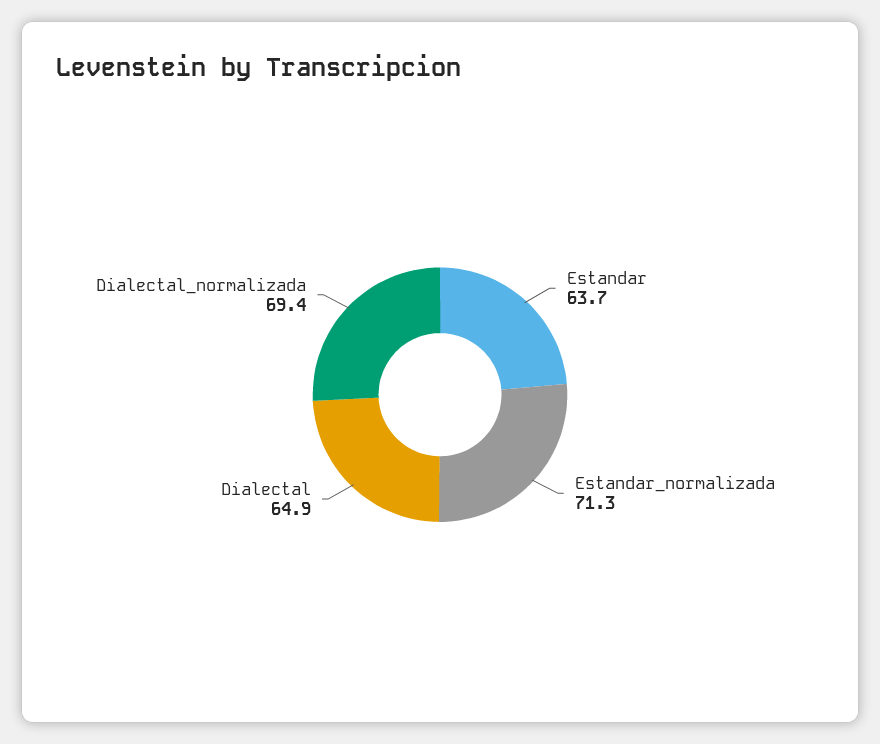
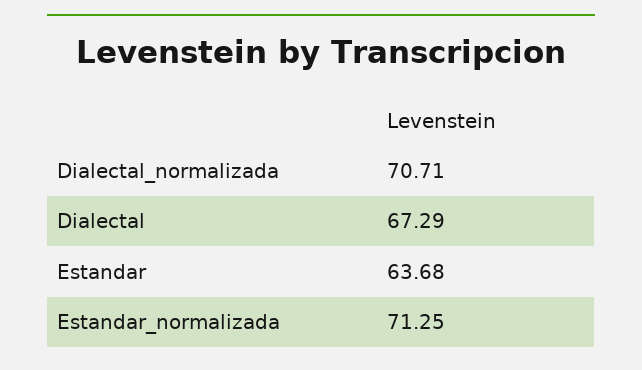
Dialectal: 64.9 -> 67.29
Dialectal_normalizada: 69.4 -> 70.71

